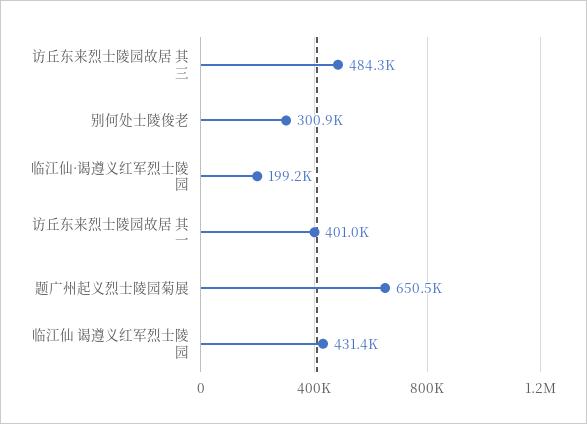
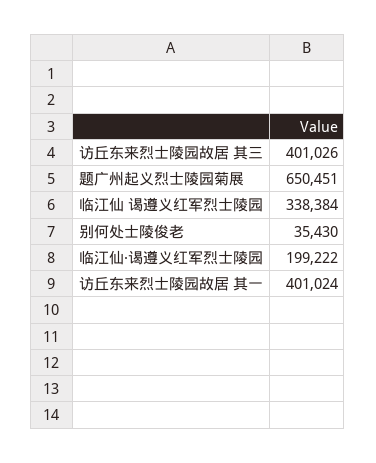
访丘东来烈士陵园故居 其三: 484300 -> 401026
别何处士陵俊老: 300900 -> 35430
临江仙 谒遵义红军烈士陵园: 431400 -> 338384

